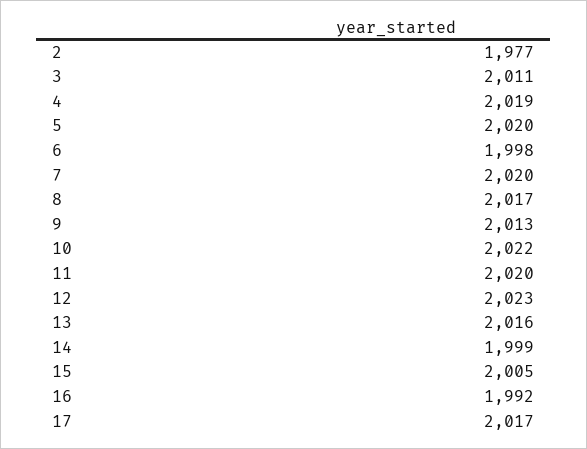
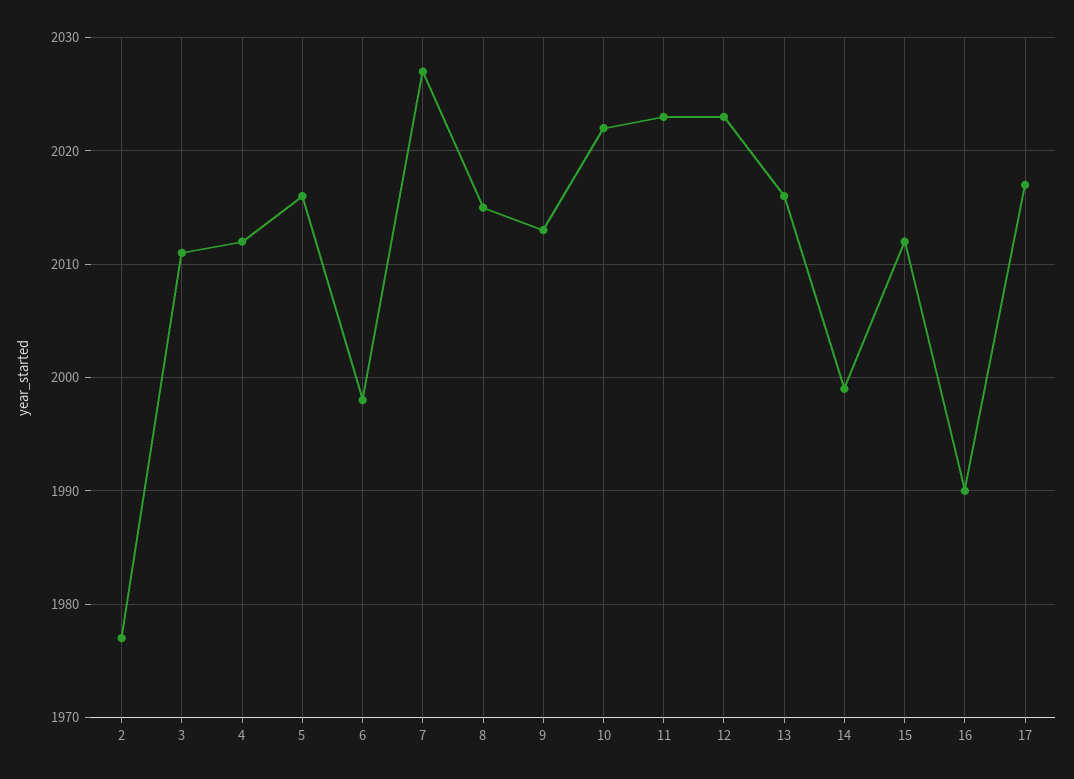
4: 2019 -> 2012
5: 2020 -> 2016
7: 2020 -> 2027
8: 2017 -> 2015
11: 2020 -> 2023
15: 2005 -> 2012
16: 1992 -> 1990

